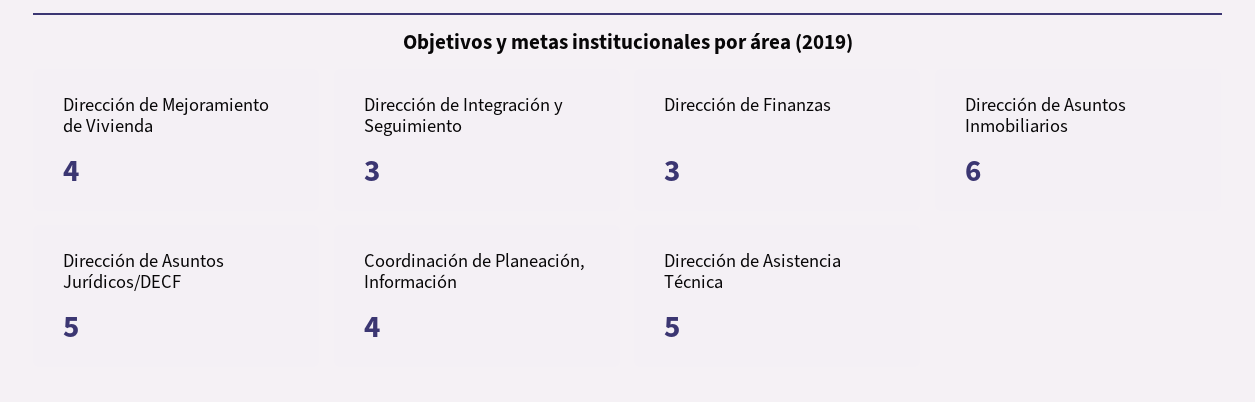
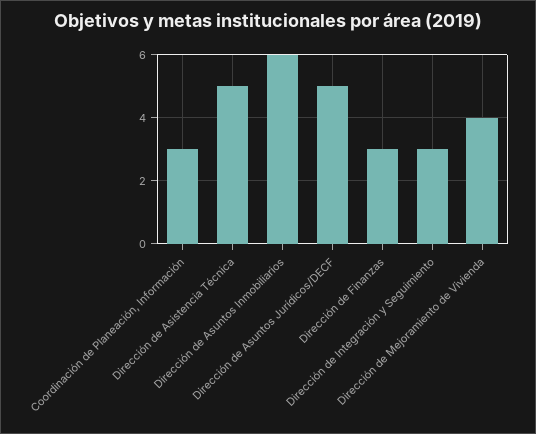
Coordinación de Planeación, Información: 4 -> 3

